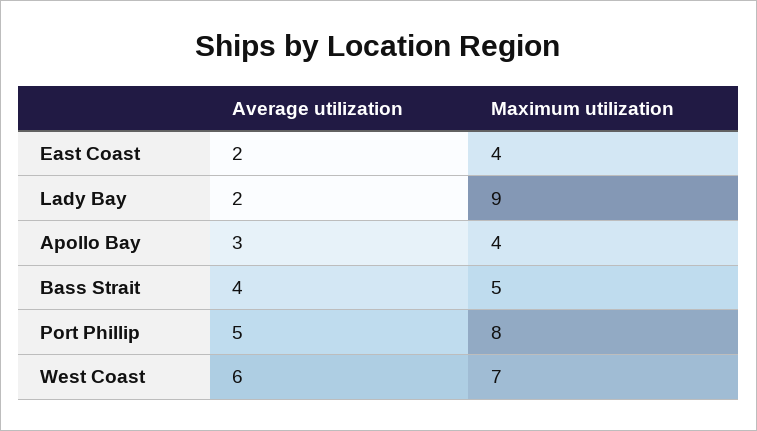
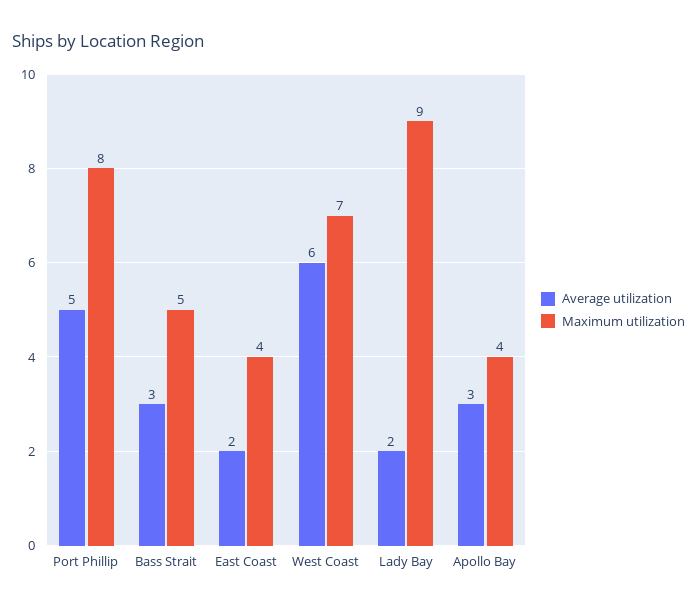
Average utilization, Bass Strait: 4 -> 3

